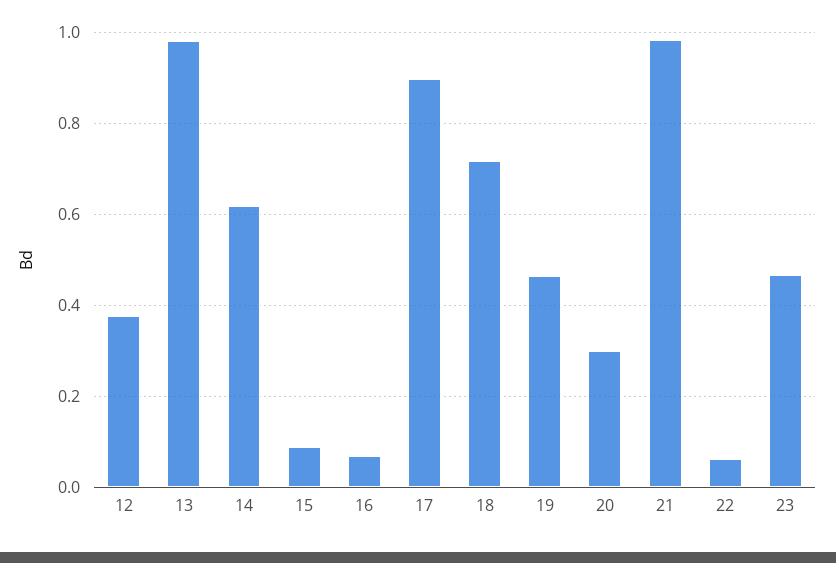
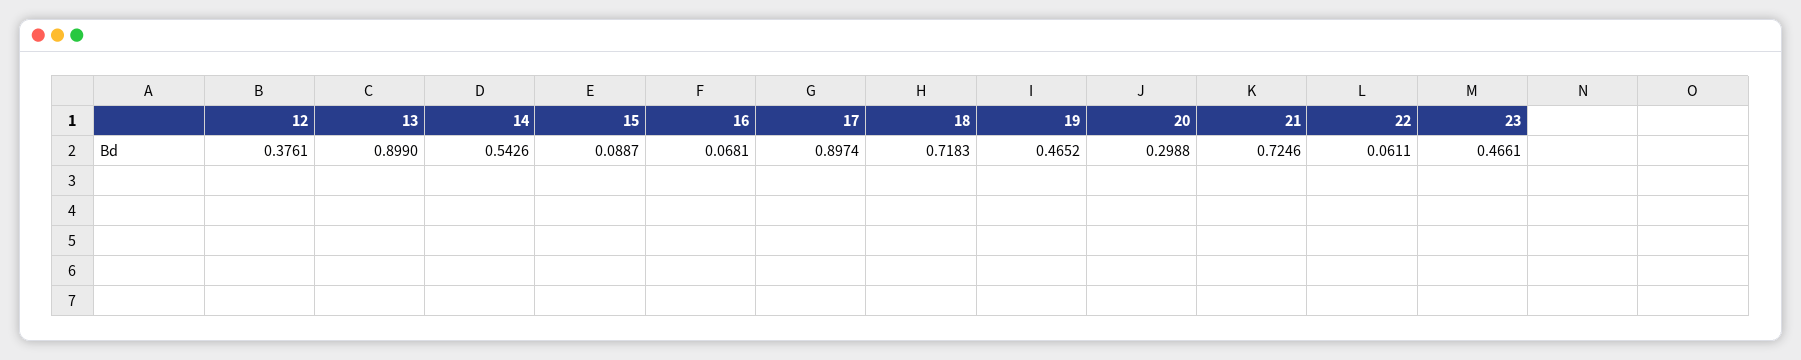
13: 0.98 -> 0.899
14: 0.62 -> 0.5426
21: 0.98 -> 0.7246

